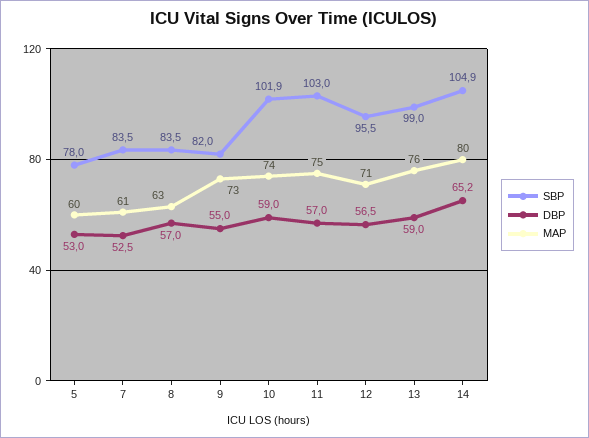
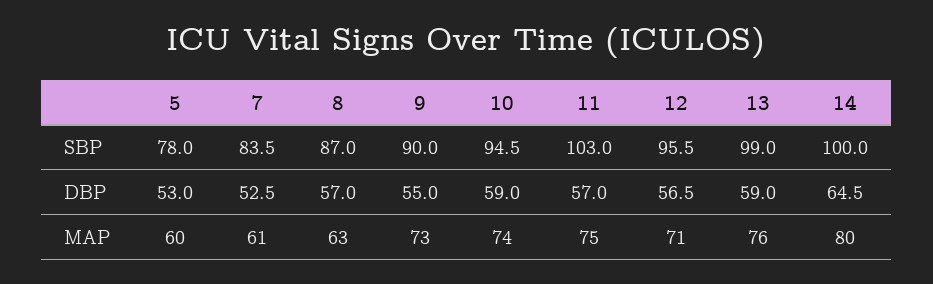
SBP, 8: 83.5 -> 87
SBP, 9: 82 -> 90
SBP, 10: 101.9 -> 94.5
SBP, 14: 104.9 -> 100
DBP, 14: 65.2 -> 64.5

